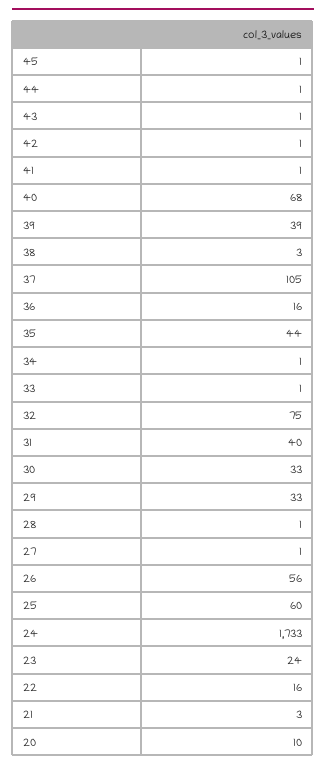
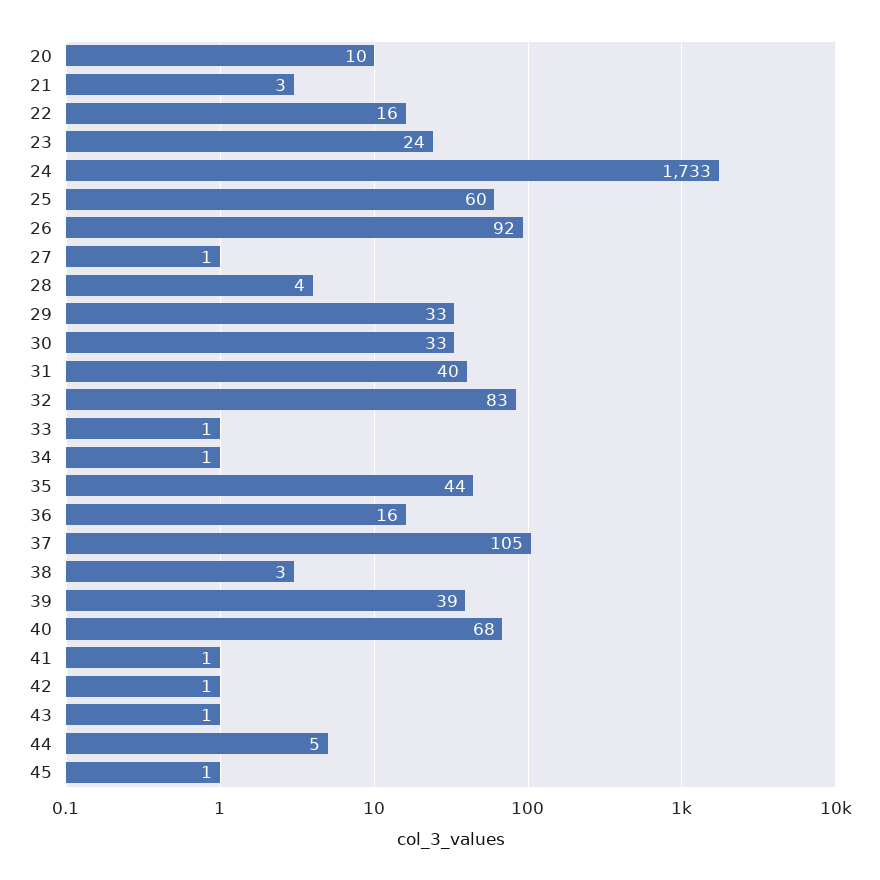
44: 1 -> 5
32: 75 -> 83
28: 1 -> 4
26: 56 -> 92

